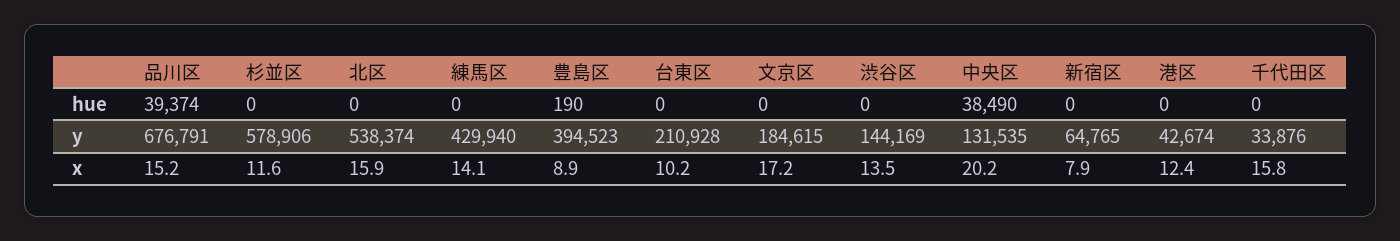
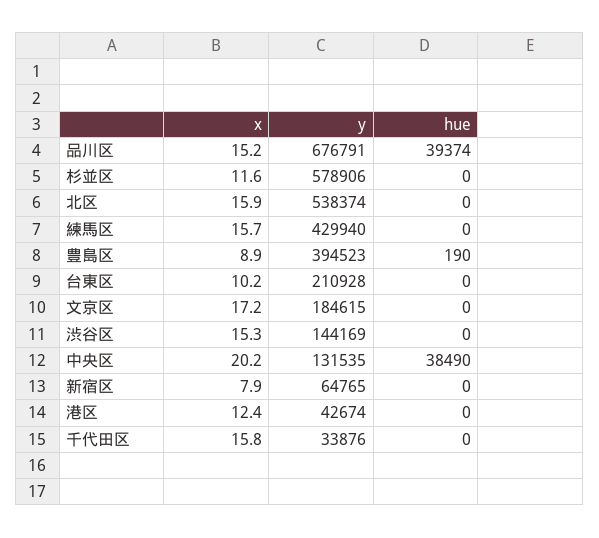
練馬区, x: 14.1 -> 15.7
渋谷区, x: 13.5 -> 15.3

